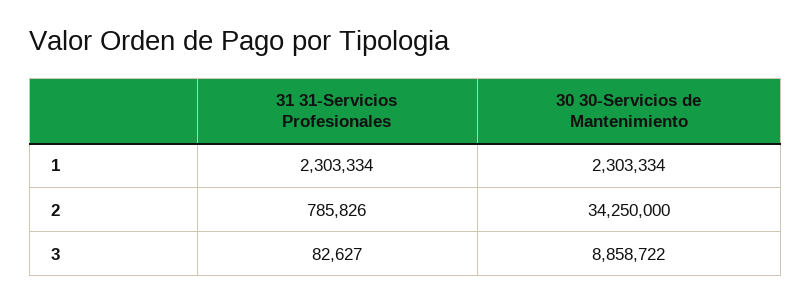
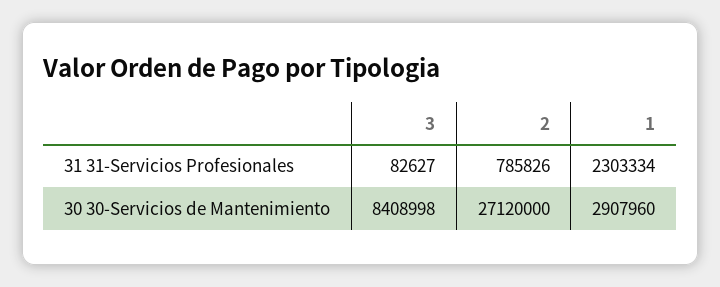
30 30-Servicios de Mantenimiento, 1: 2303334 -> 2907960
30 30-Servicios de Mantenimiento, 2: 34250000 -> 27120000
30 30-Servicios de Mantenimiento, 3: 8858722 -> 8408998

